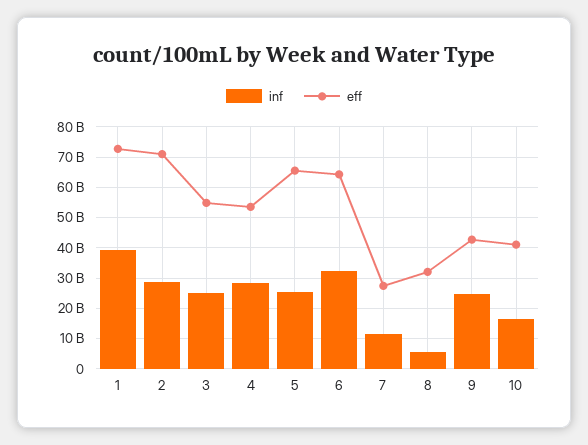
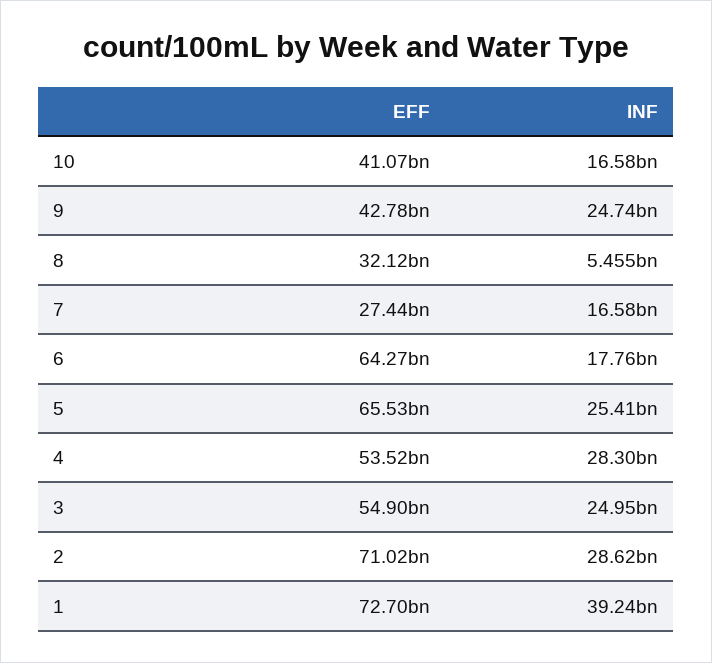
inf, 6: 32000000000 -> 17760000000
inf, 7: 12000000000 -> 16580000000

